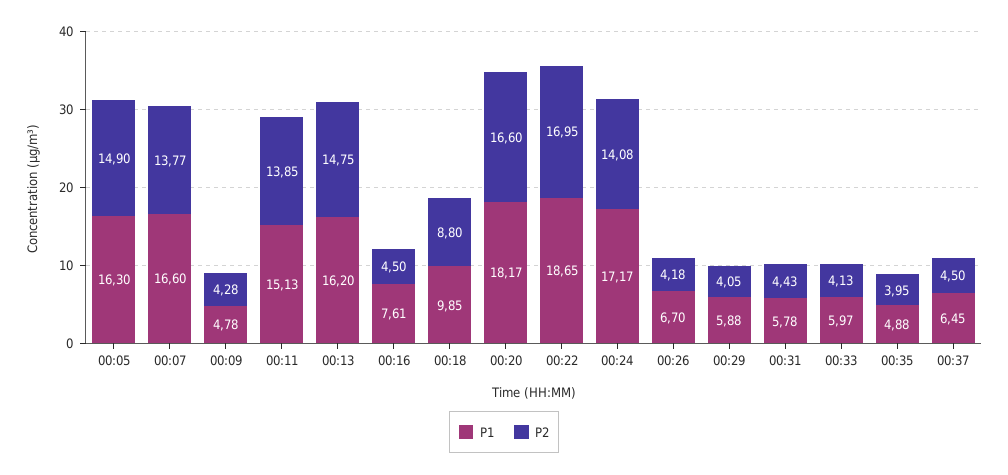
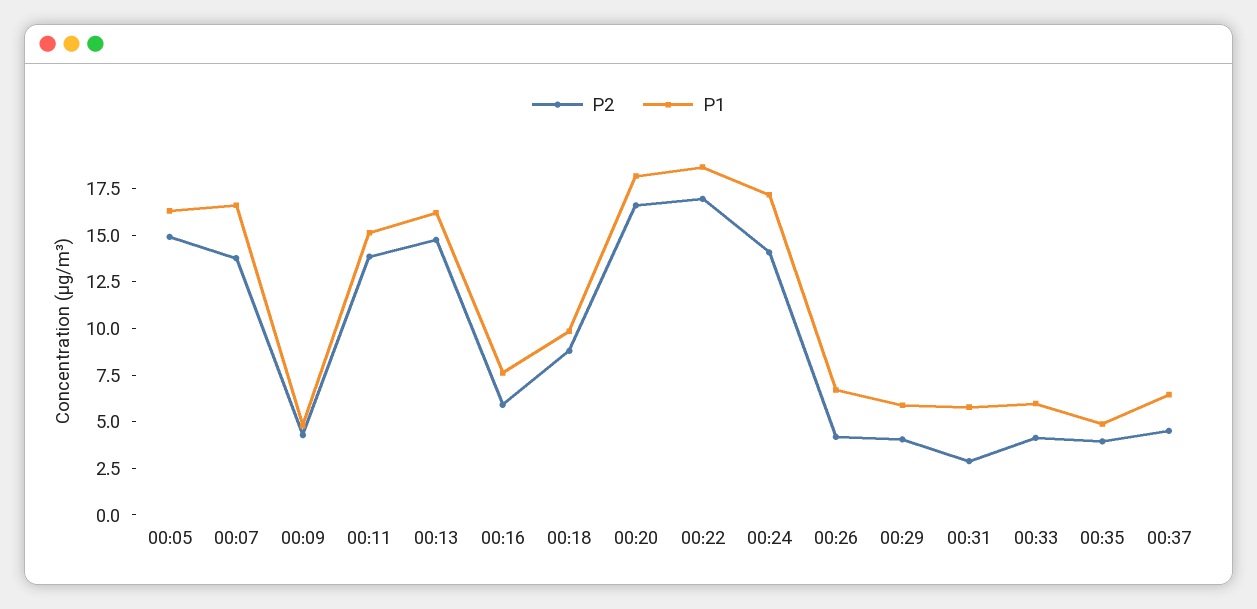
P2, 00:16: 4.5 -> 6
P2, 00:31: 4.43 -> 3

